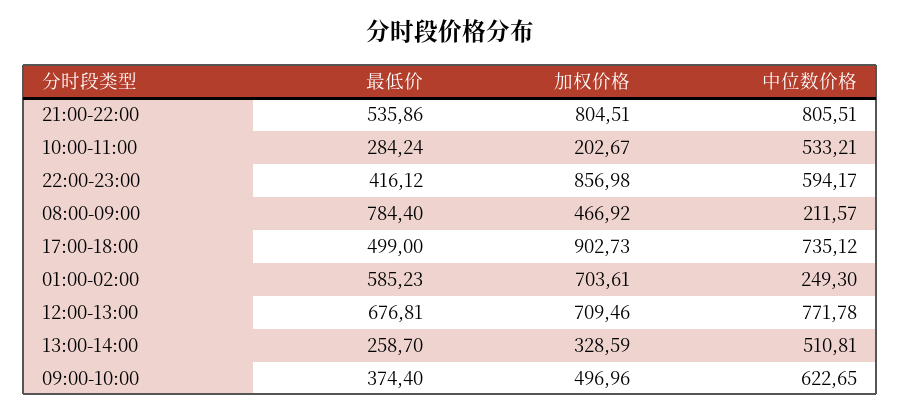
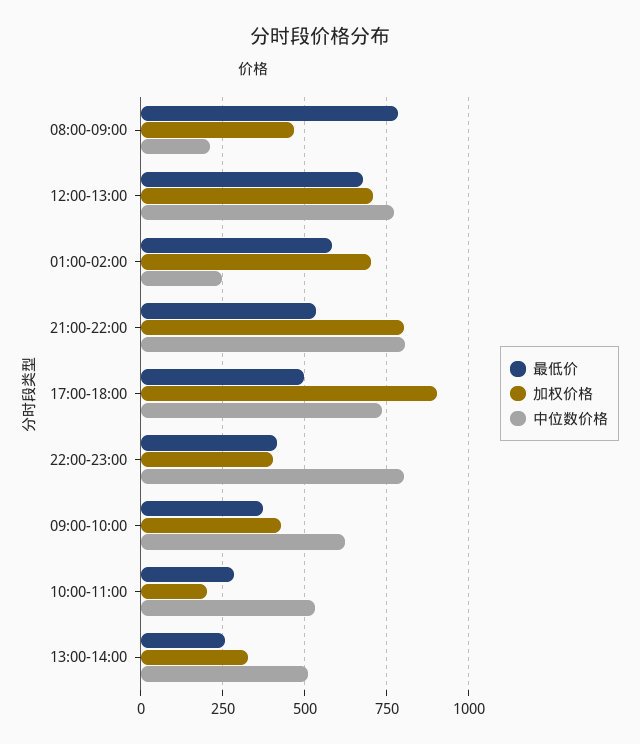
加权价格, 22:00-23:00: 856.98 -> 400
中位数价格, 22:00-23:00: 594.17 -> 800
加权价格, 09:00-10:00: 496.96 -> 425

